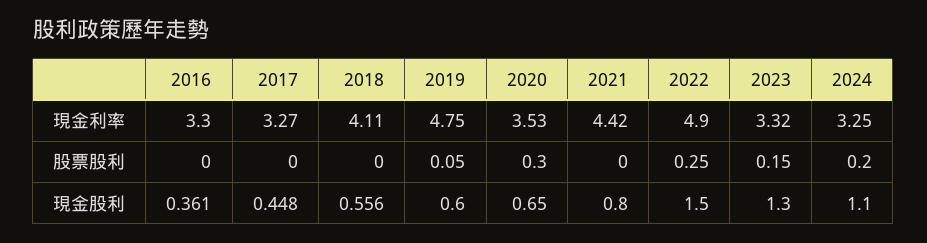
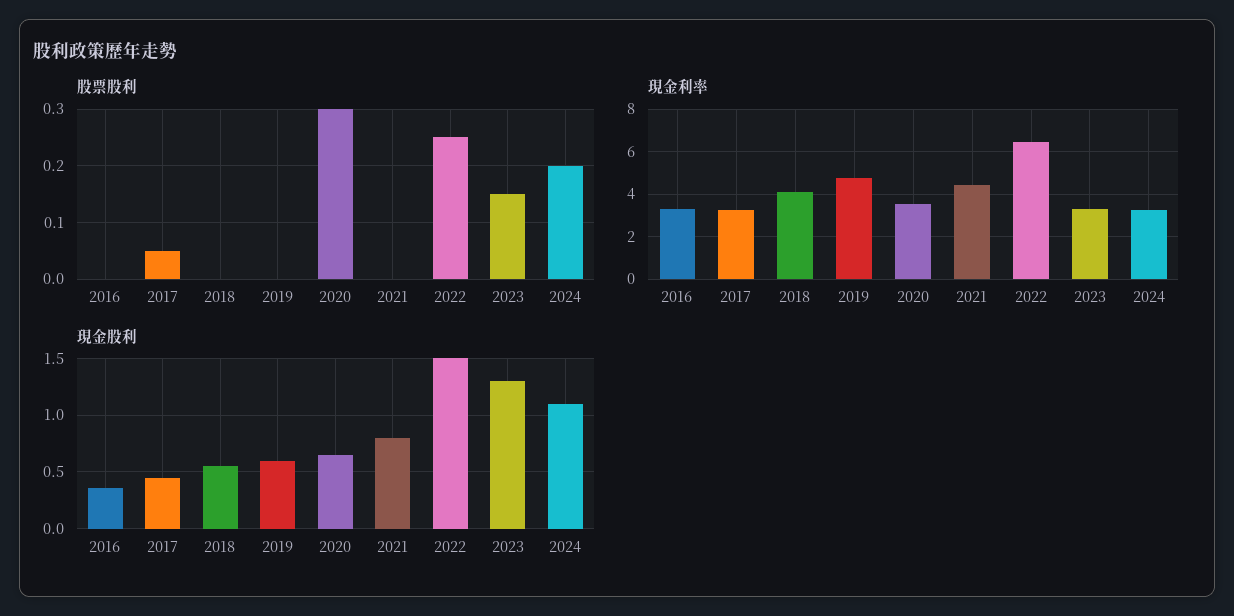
現金利率, 2022: 4.9 -> 6.5
股票股利, 2017: 0 -> 0.05
股票股利, 2019: 0.05 -> 0

